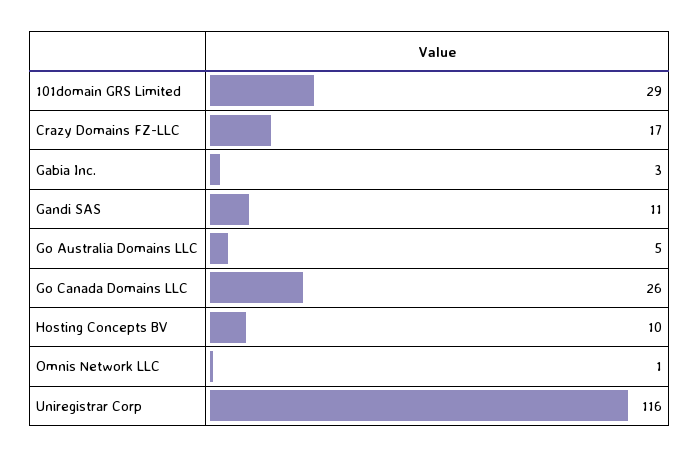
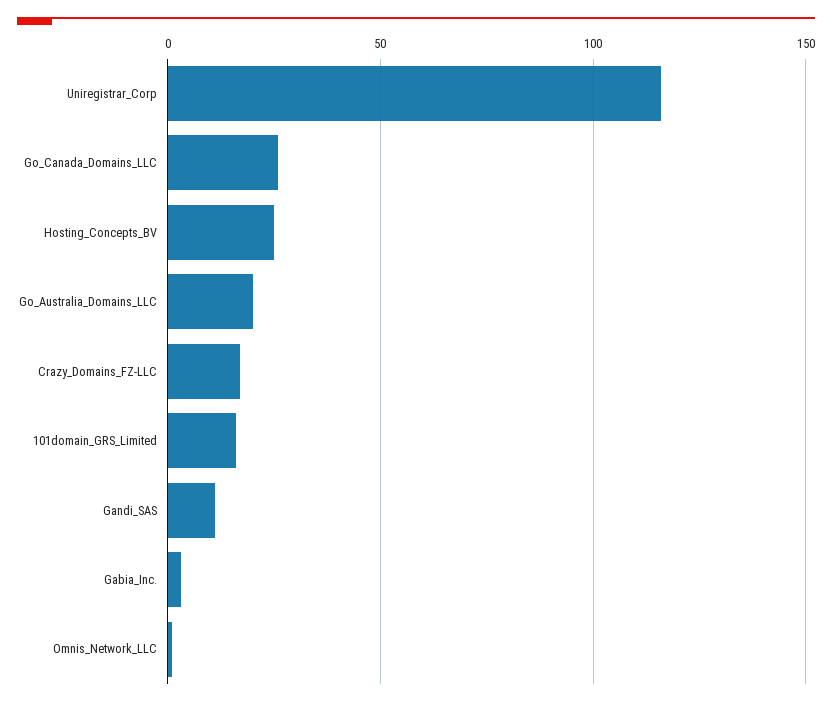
101domain GRS Limited: 29 -> 15
Go Australia Domains LLC: 5 -> 20
Hosting Concepts BV: 10 -> 25

